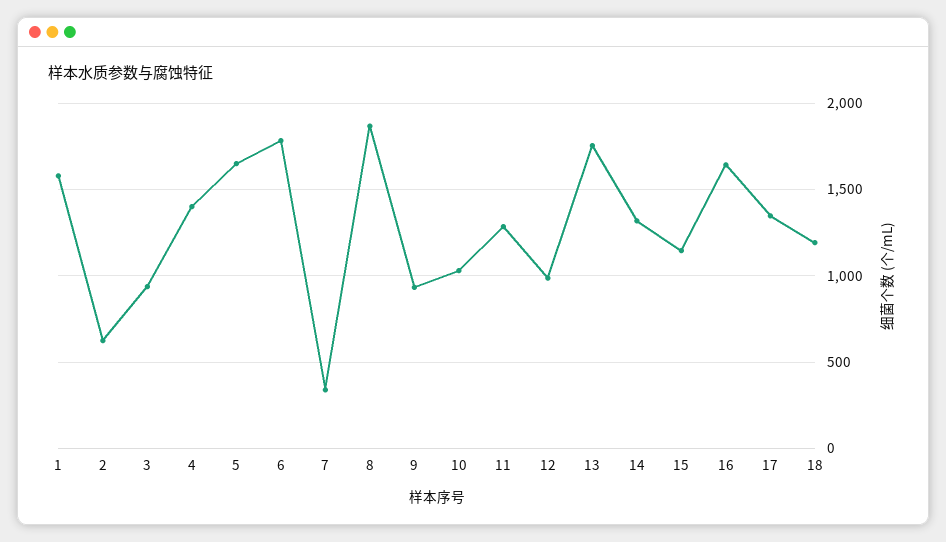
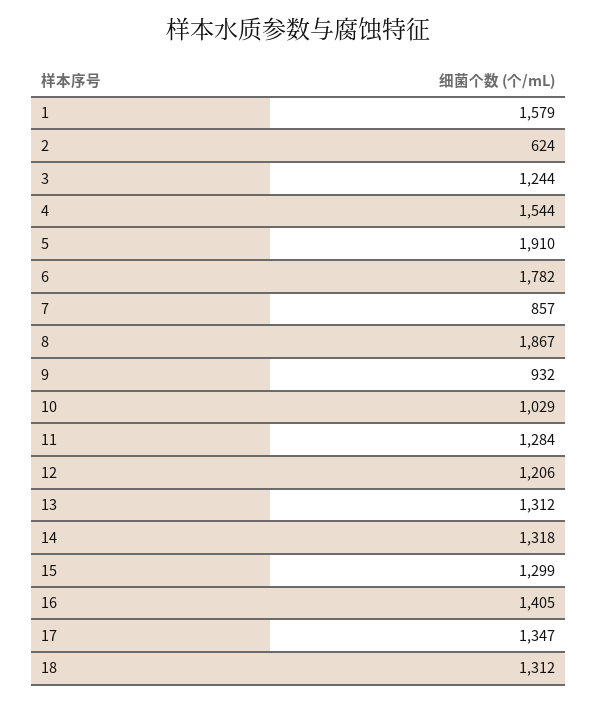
3: 950 -> 1244
4: 1400 -> 1544
5: 1650 -> 1910
7: 350 -> 857
12: 1000 -> 1206
13: 1750 -> 1312
15: 1150 -> 1299
16: 1650 -> 1405
18: 1200 -> 1312

